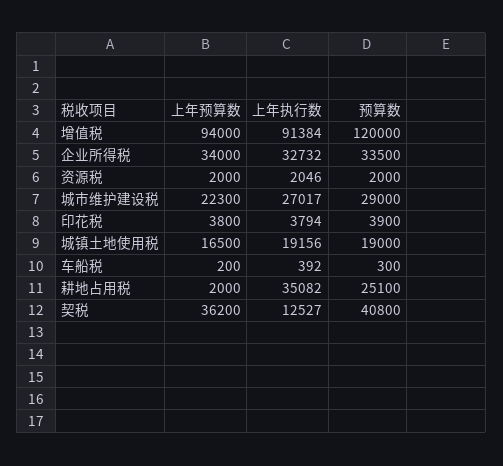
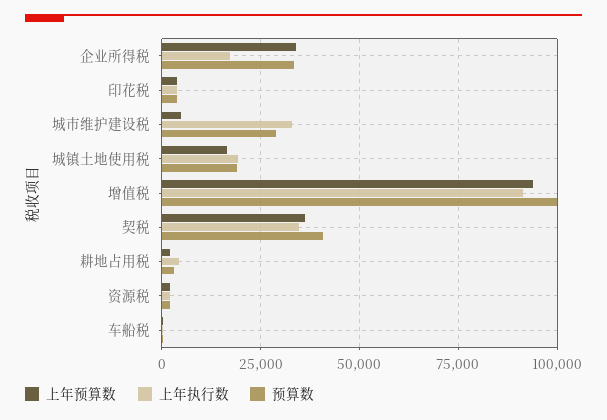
预算数, 增值税: 120000 -> 100000
上年执行数, 企业所得税: 32732 -> 17500
上年预算数, 城市维护建设税: 22300 -> 5000
上年执行数, 城市维护建设税: 27017 -> 32500
上年执行数, 耕地占用税: 35082 -> 5000
预算数, 耕地占用税: 25100 -> 2500
上年执行数, 契税: 12527 -> 35000

